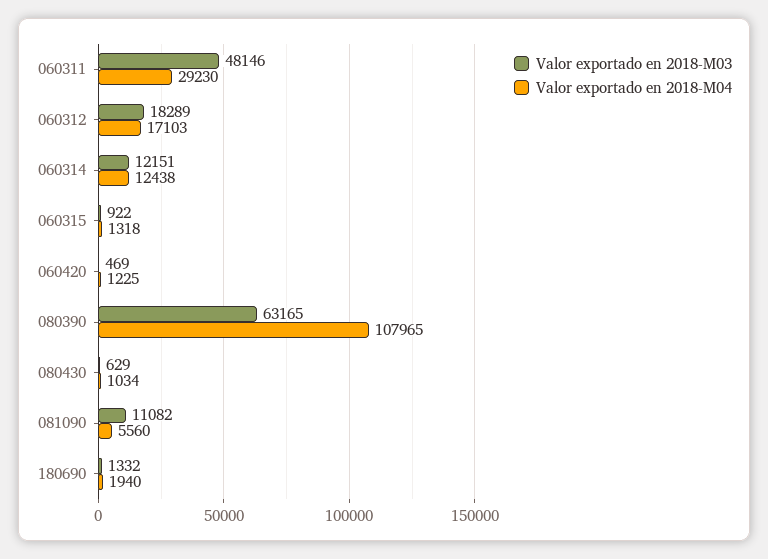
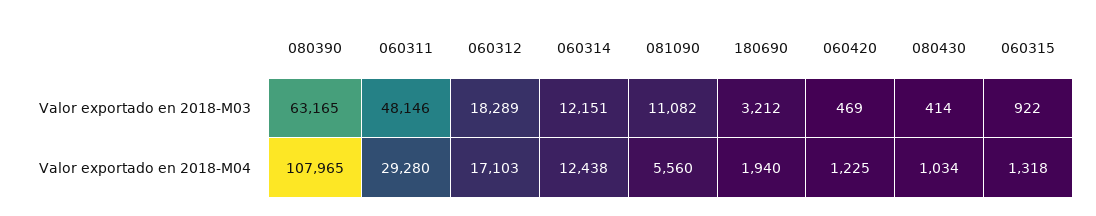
Valor exportado en 2018-M04, 060311: 29230 -> 29280
Valor exportado en 2018-M03, 080430: 629 -> 414
Valor exportado en 2018-M03, 180690: 1332 -> 3212

